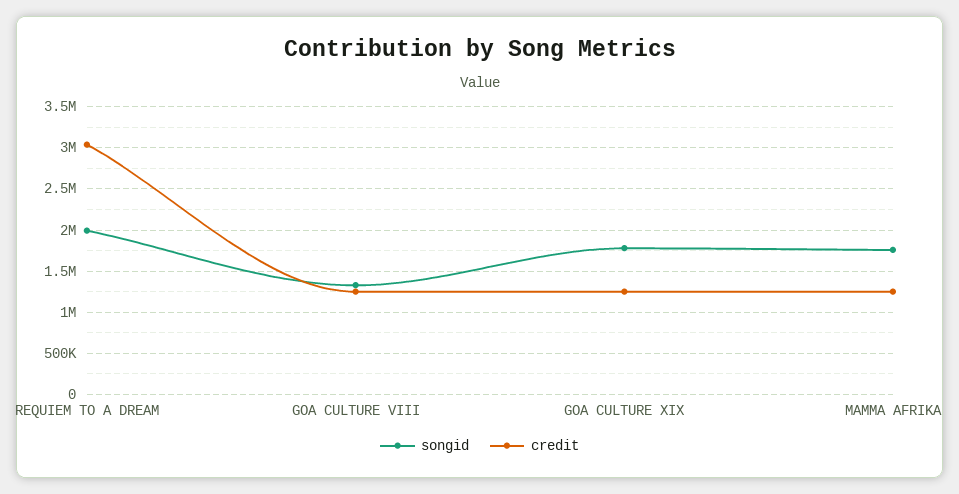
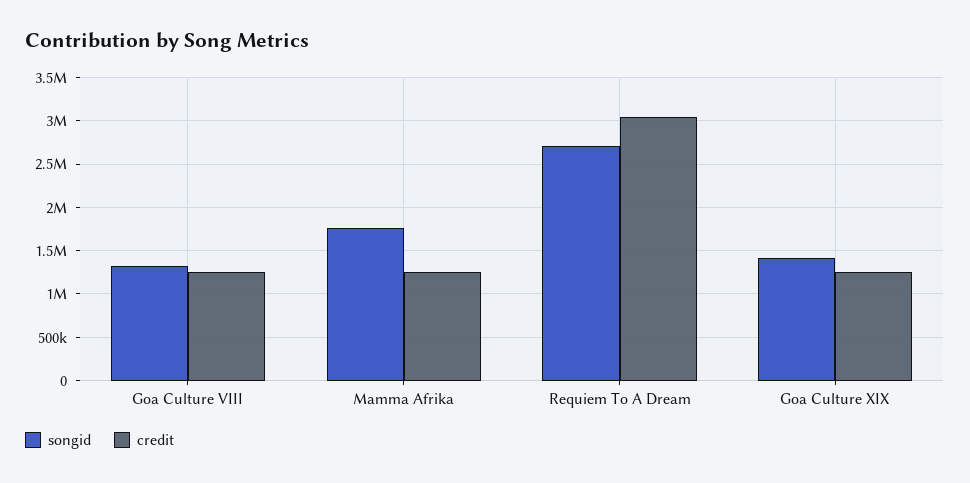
songid, REQUIEM TO A DREAM: 2000000 -> 2700000
songid, GOA CULTURE XIX: 1800000 -> 1400000

